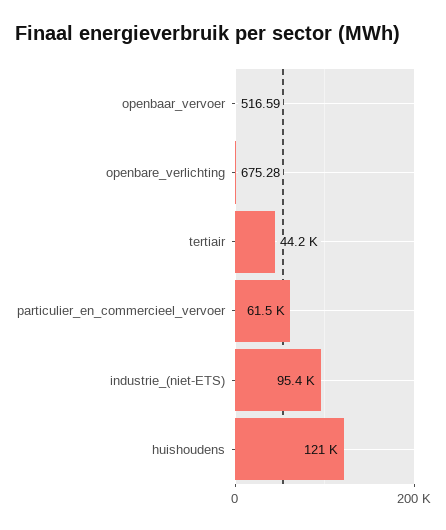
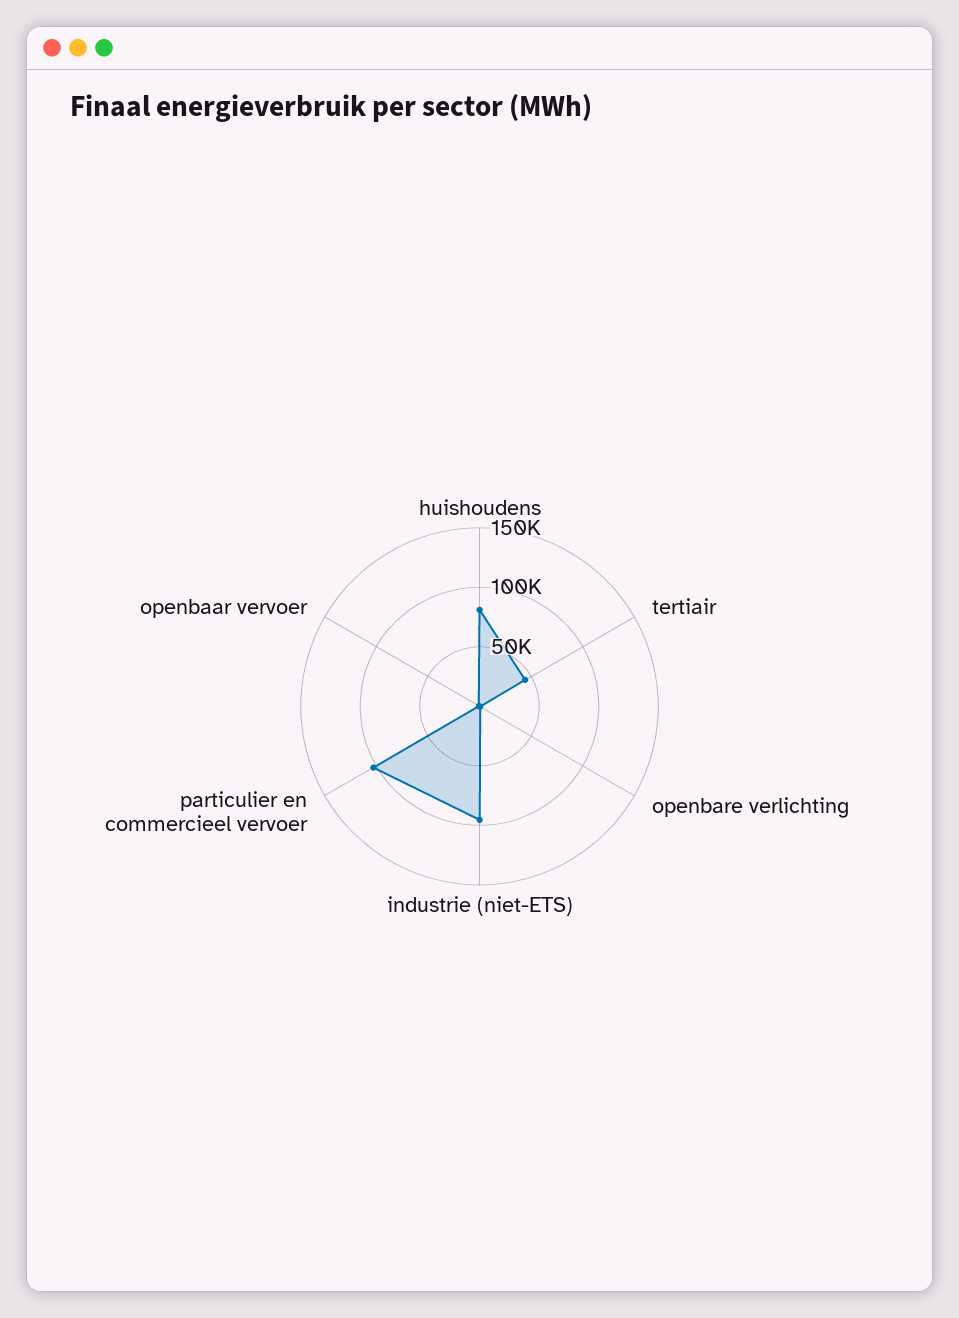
particulier_en_commercieel_vervoer: 61500 -> 100000
huishoudens: 121000 -> 80000

